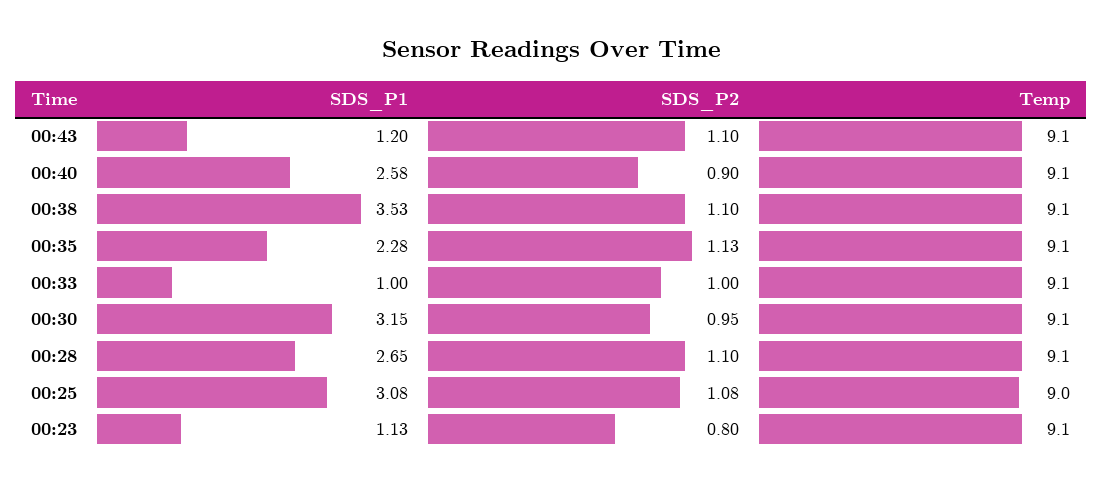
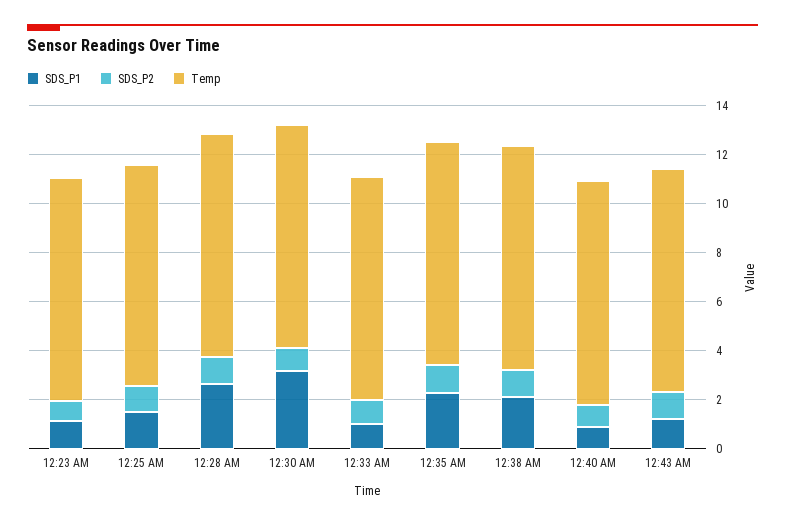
SDS_P1, 00:40: 2.58 -> 1
SDS_P1, 00:38: 3.53 -> 2
SDS_P1, 00:25: 3.08 -> 1.5

